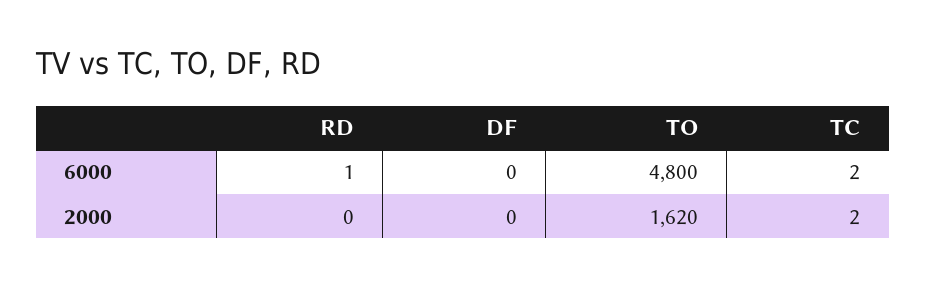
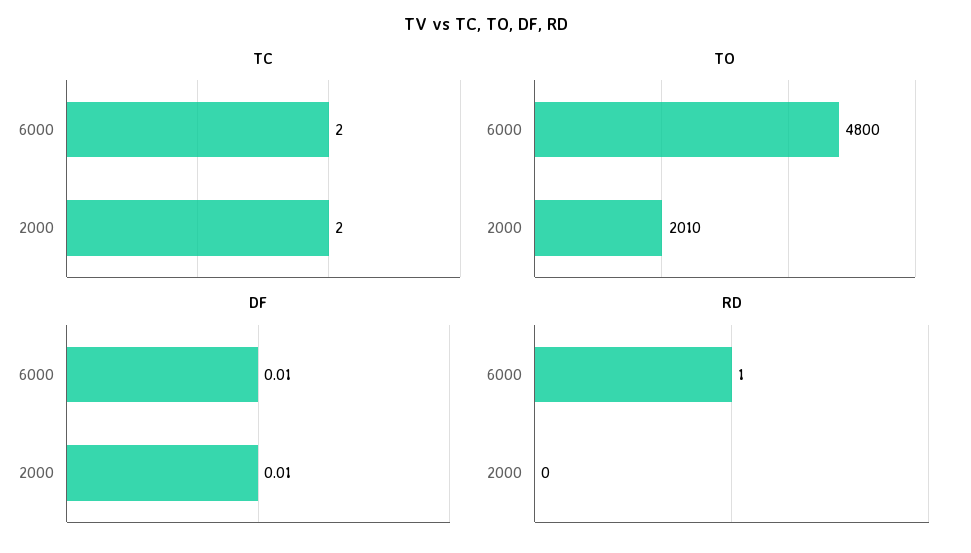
DF, 6000: 0 -> 0.01
DF, 2000: 0 -> 0.01
TO, 2000: 1620 -> 2010

